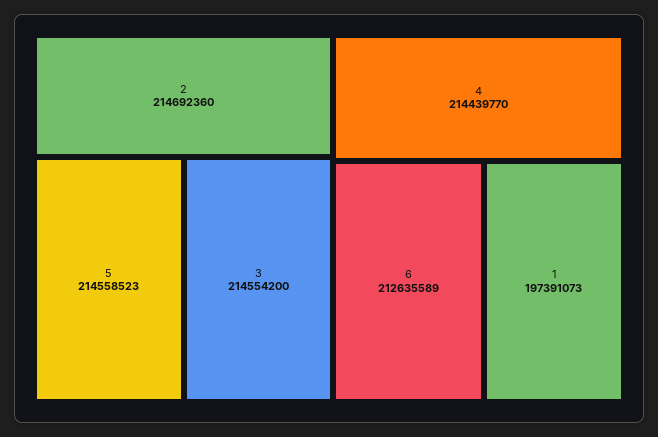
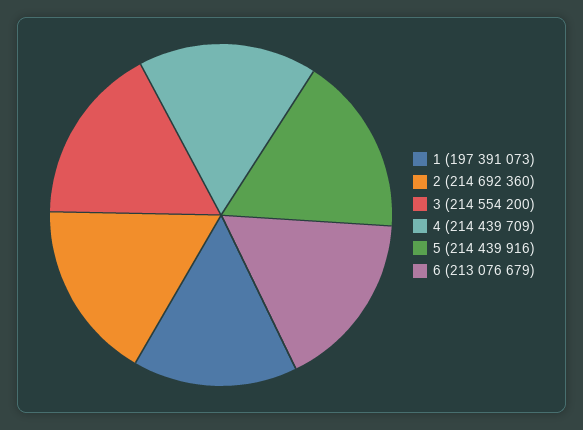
5: 214558523 -> 214439916
4: 214439770 -> 214439709
6: 212635589 -> 213076679

